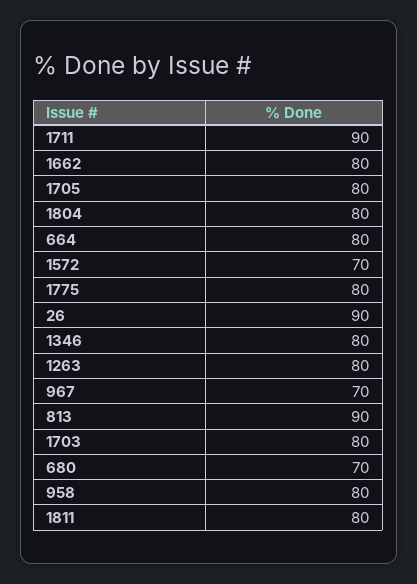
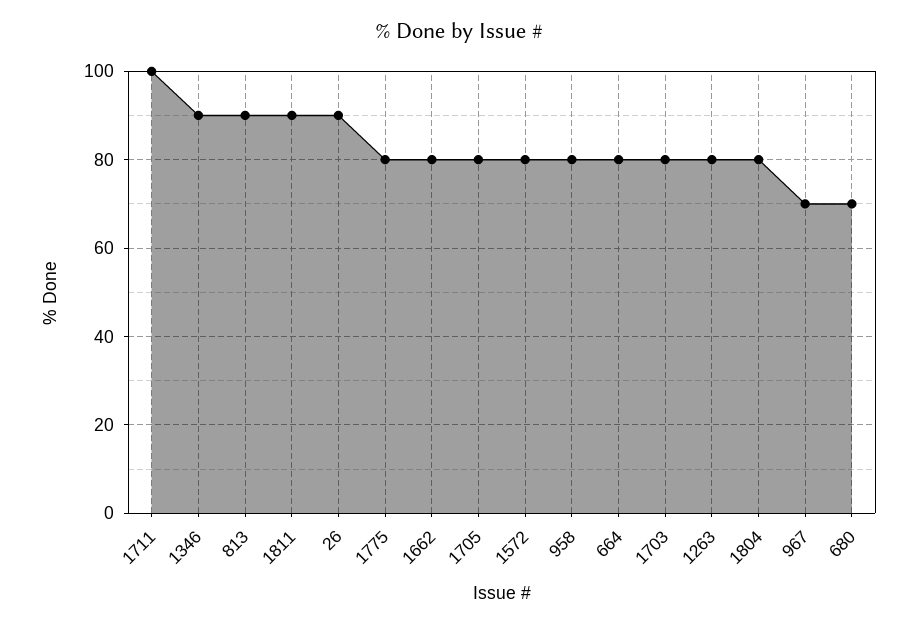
1711: 90 -> 100
1572: 70 -> 80
1346: 80 -> 90
1811: 80 -> 90

